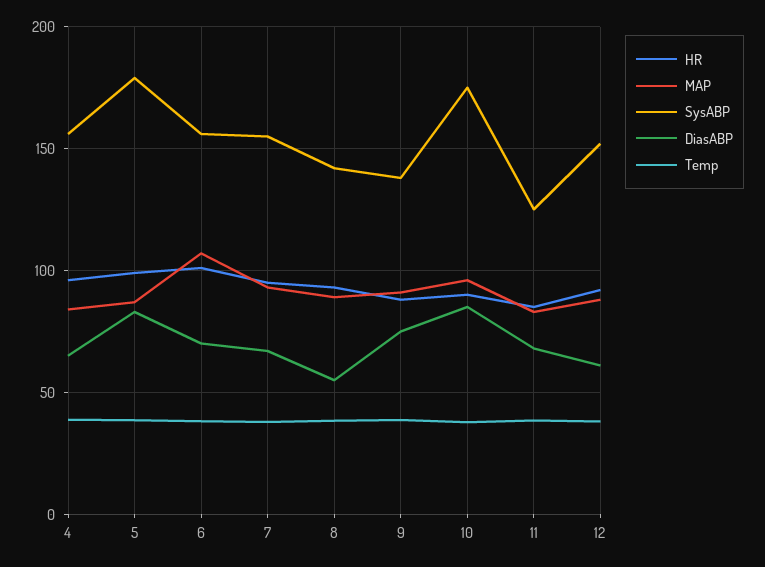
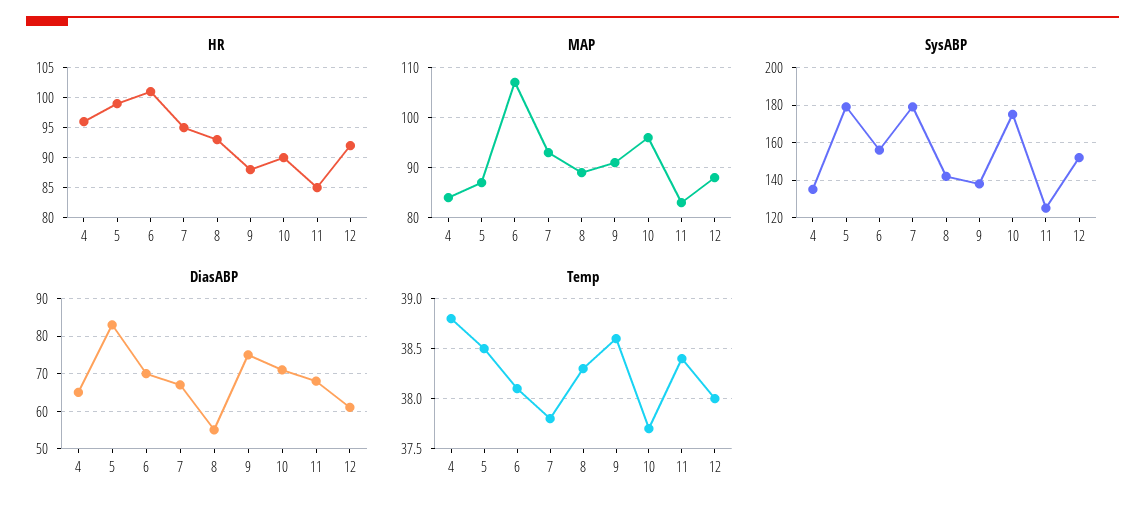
SysABP, 4: 155 -> 135
SysABP, 7: 155 -> 180
DiasABP, 10: 85 -> 70

